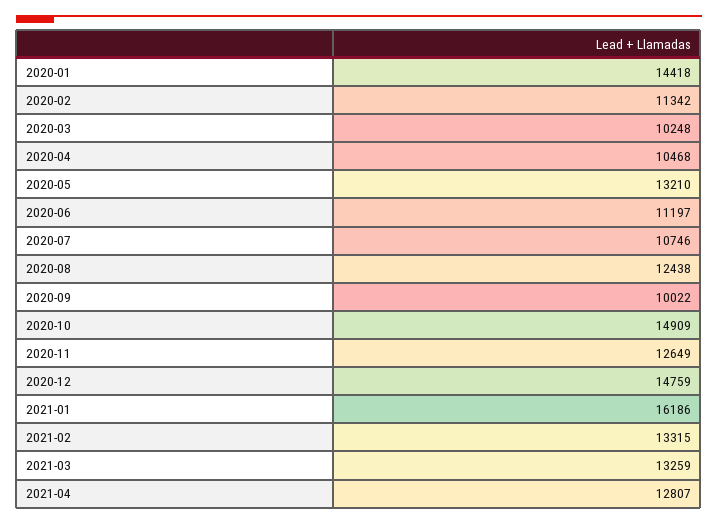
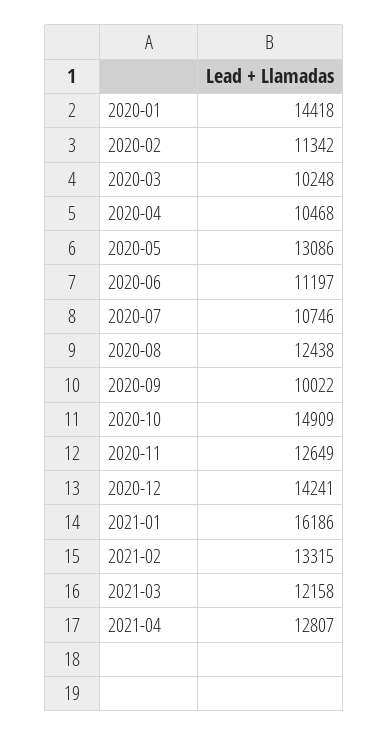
2020-05: 13210 -> 13086
2020-12: 14759 -> 14241
2021-03: 13259 -> 12158

